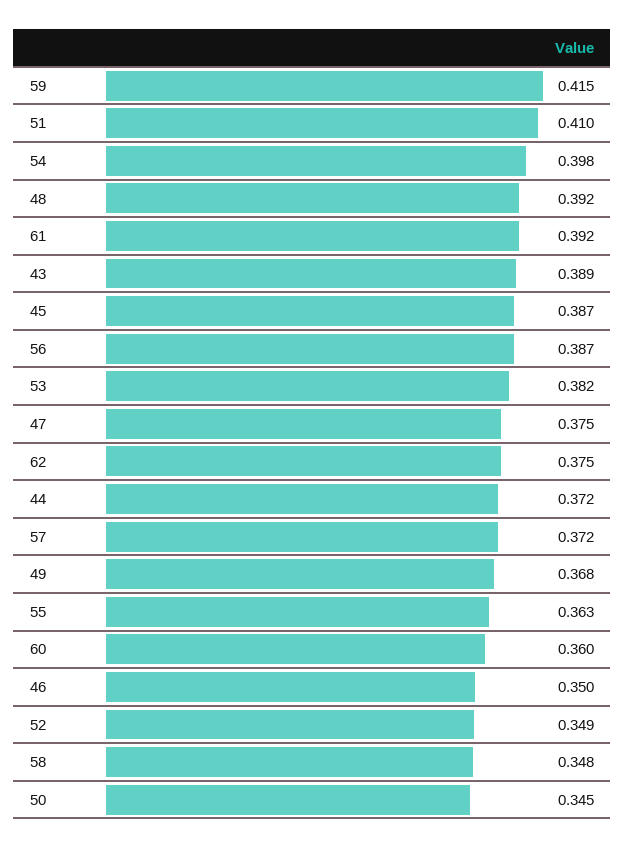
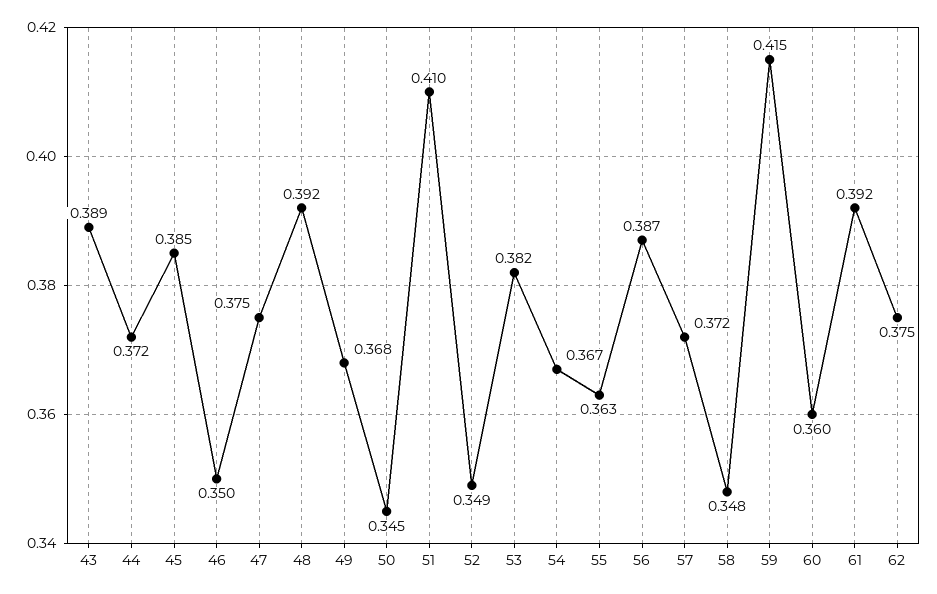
54: 0.398 -> 0.367
45: 0.387 -> 0.385

